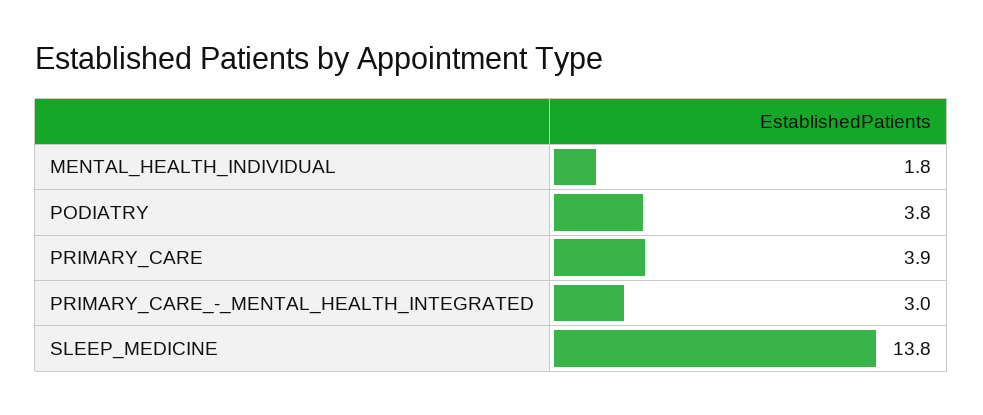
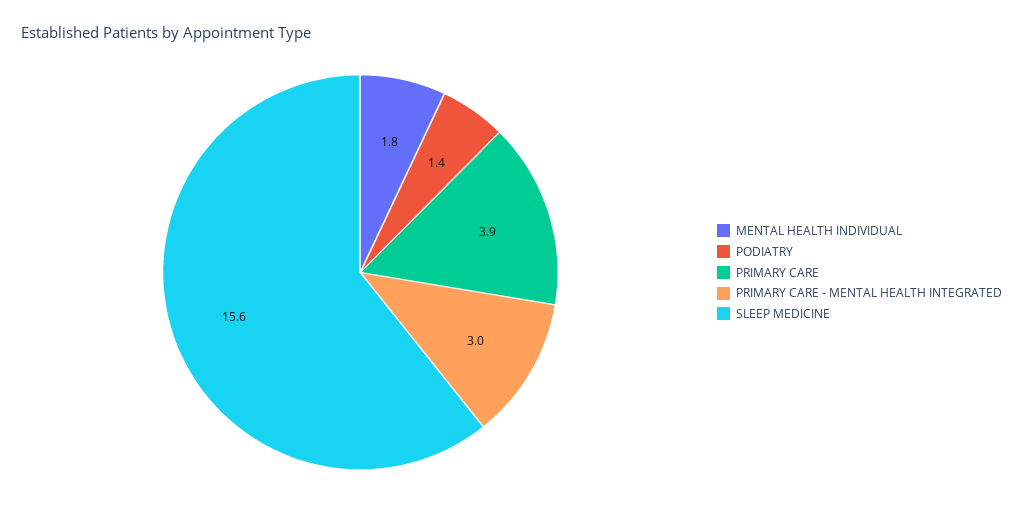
PODIATRY: 3.8 -> 1.4
SLEEP_MEDICINE: 13.8 -> 15.6

